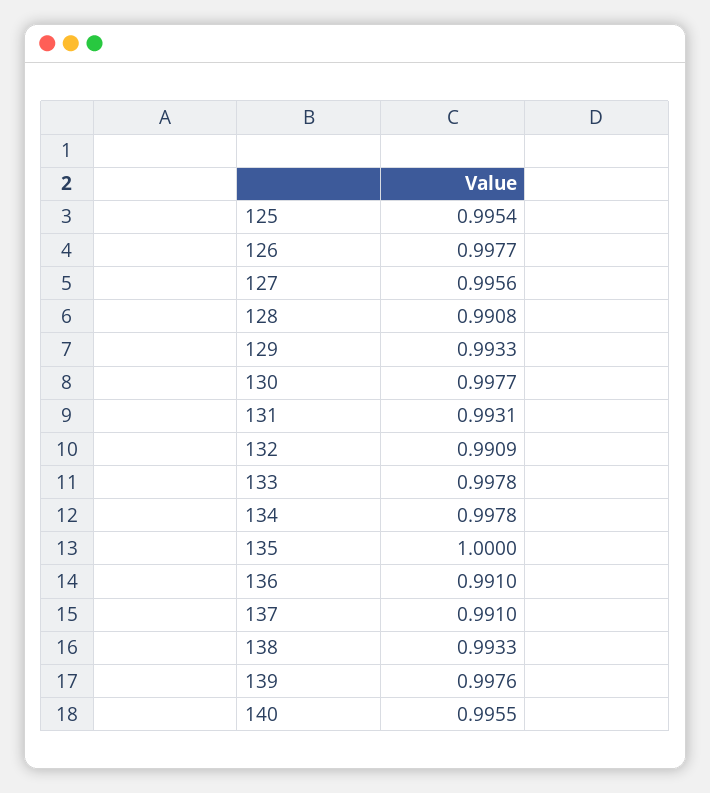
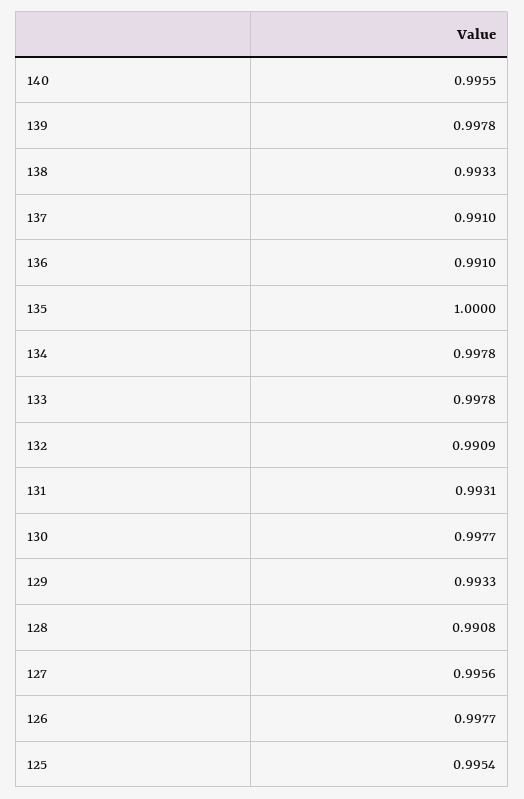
139: 0.9976 -> 0.9978

